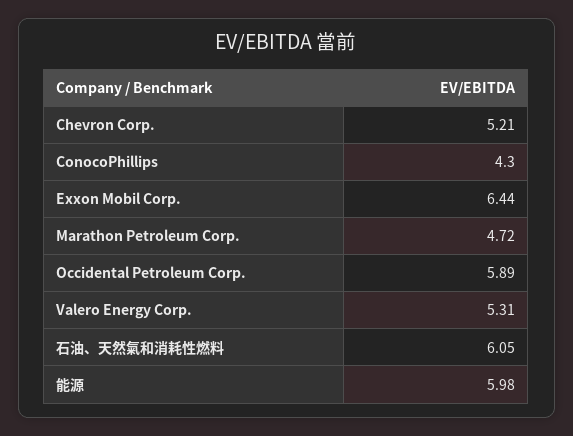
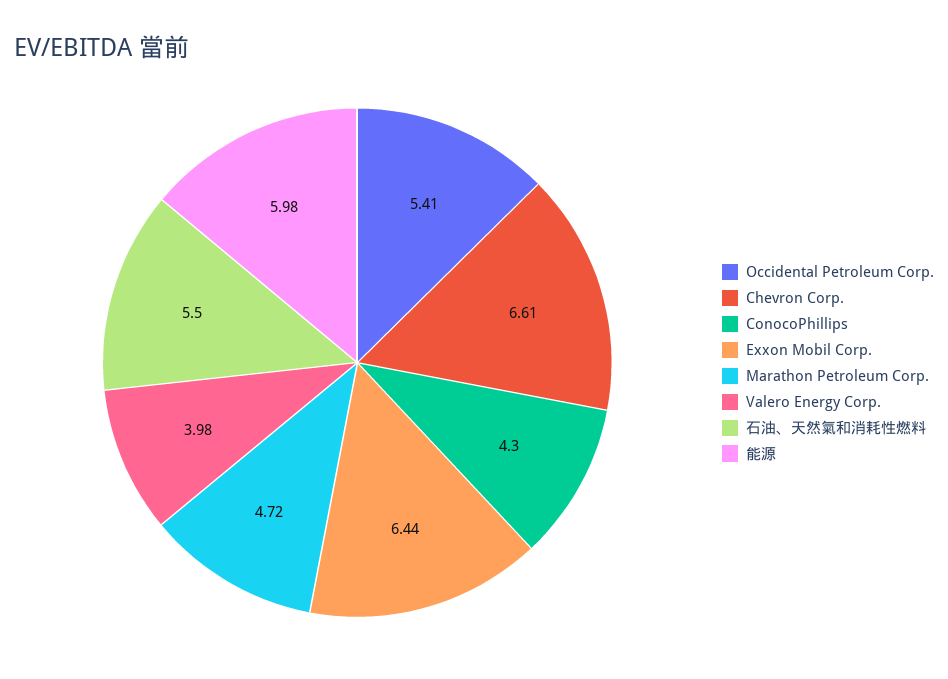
Chevron Corp.: 5.21 -> 6.61
Occidental Petroleum Corp.: 5.89 -> 5.41
Valero Energy Corp.: 5.31 -> 3.98
石油、天然氣和消耗性燃料: 6.05 -> 5.5

